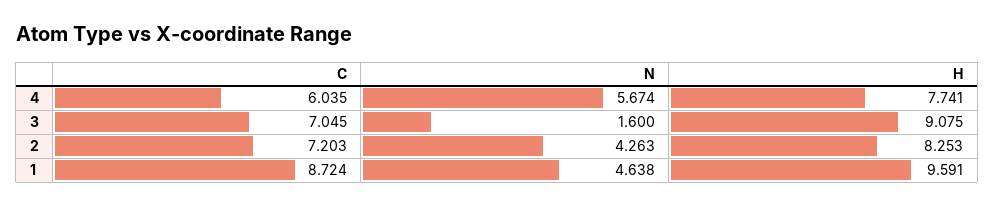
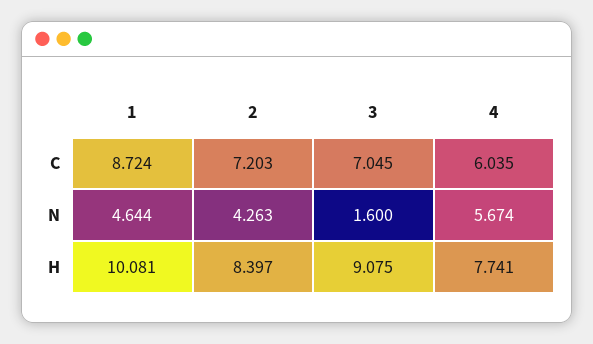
H, 2: 8.253 -> 8.397
N, 1: 4.638 -> 4.644
H, 1: 9.591 -> 10.081

